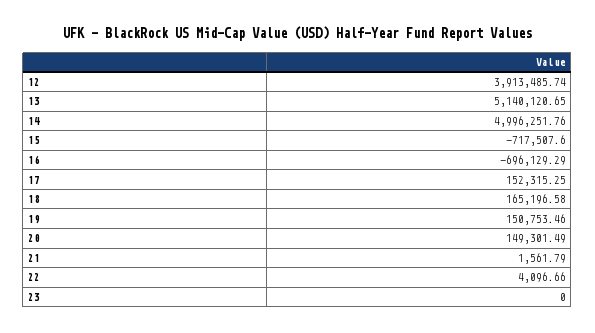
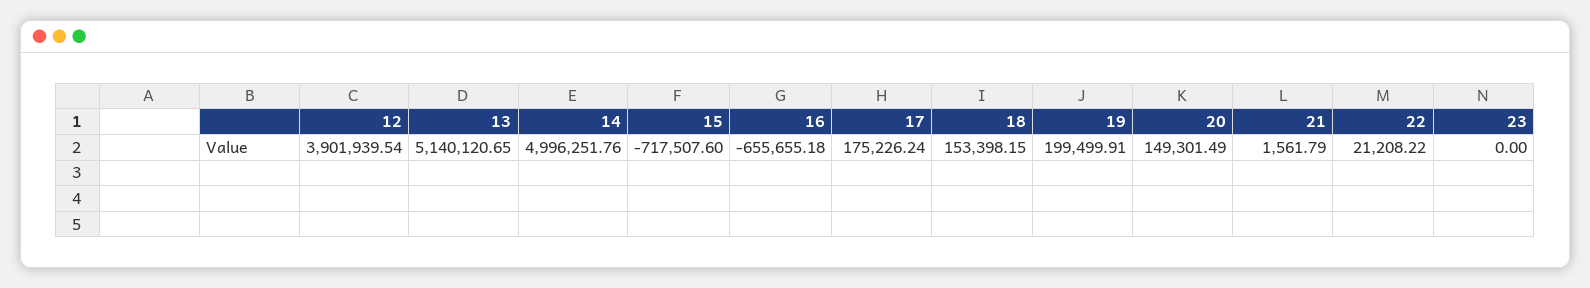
12: 3913485.74 -> 3901939.54
16: -696129.29 -> -655655.18
17: 152315.25 -> 175226.24
18: 165196.58 -> 153398.15
19: 150753.46 -> 199499.91
22: 4096.66 -> 21208.22

